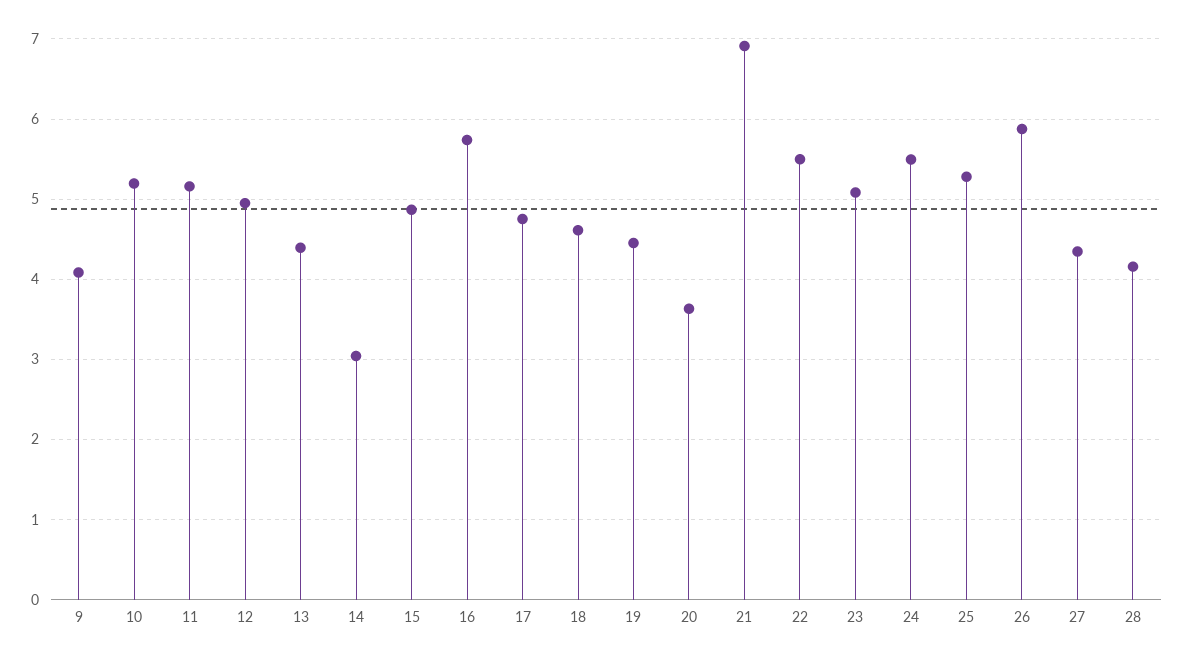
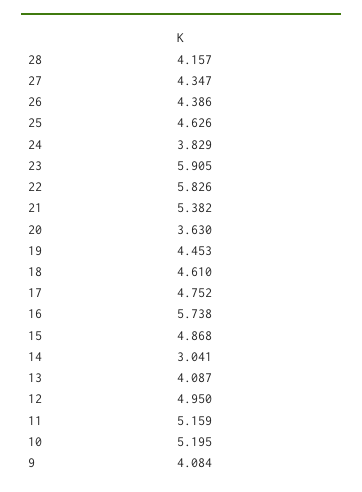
13: 4.4 -> 4.087
21: 6.9 -> 5.382
22: 5.5 -> 5.826
23: 5.1 -> 5.905
24: 5.5 -> 3.829
25: 5.3 -> 4.626
26: 5.9 -> 4.386

